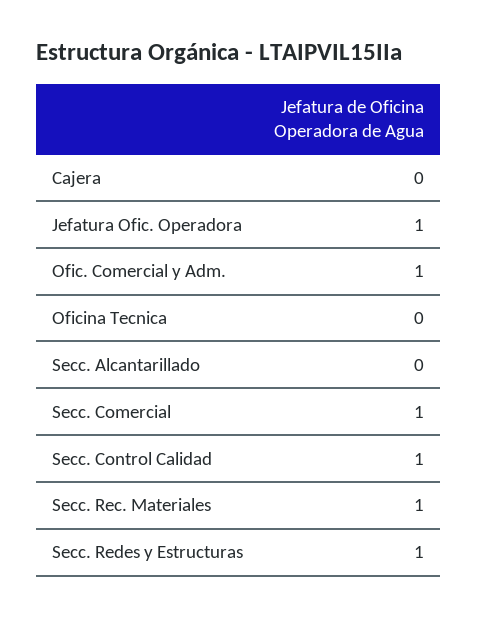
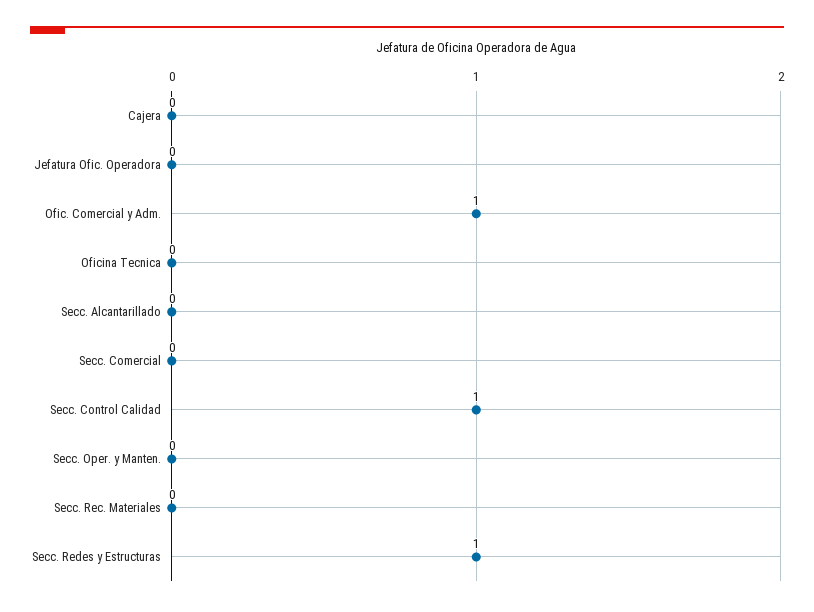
Jefatura Ofic. Operadora: 1 -> 0
Secc. Comercial: 1 -> 0
Secc. Rec. Materiales: 1 -> 0
Secc. Oper. y Manten.: none -> 0

